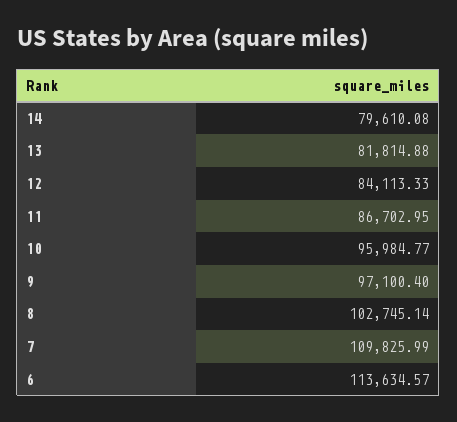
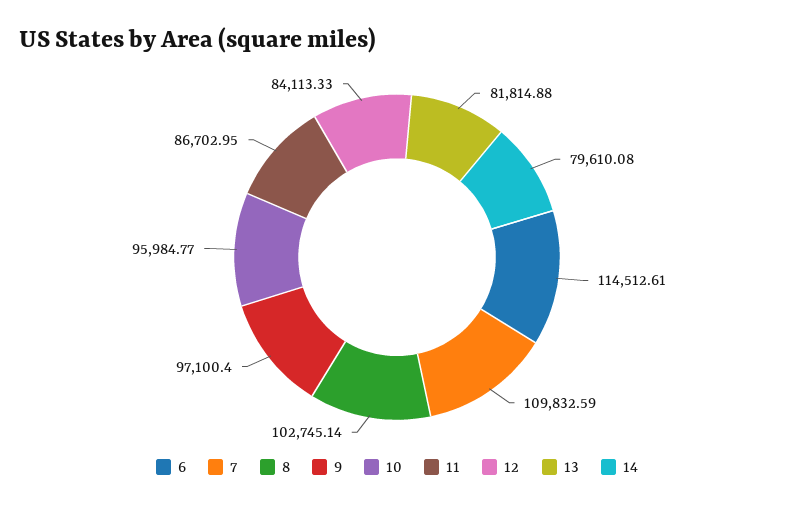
7: 109825.99 -> 109832.59
6: 113634.57 -> 114512.61

